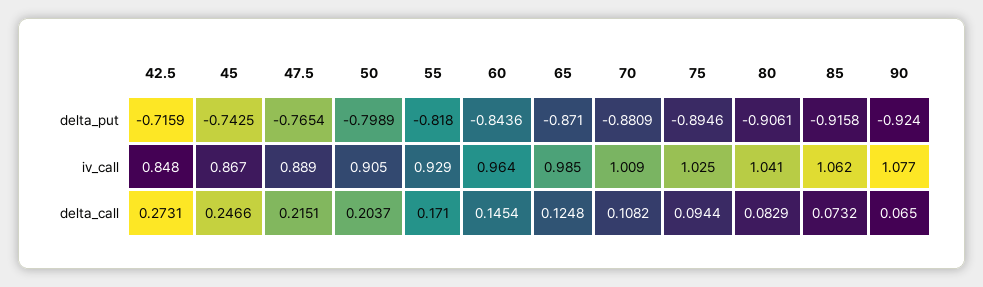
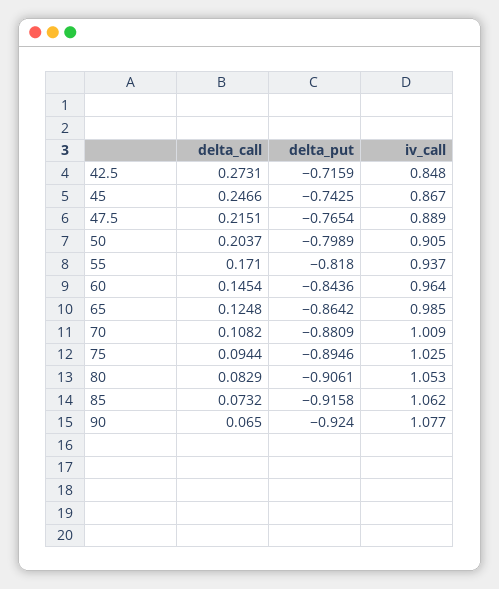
65, delta_put: -0.871 -> -0.8642
55, iv_call: 0.929 -> 0.937
80, iv_call: 1.041 -> 1.053

